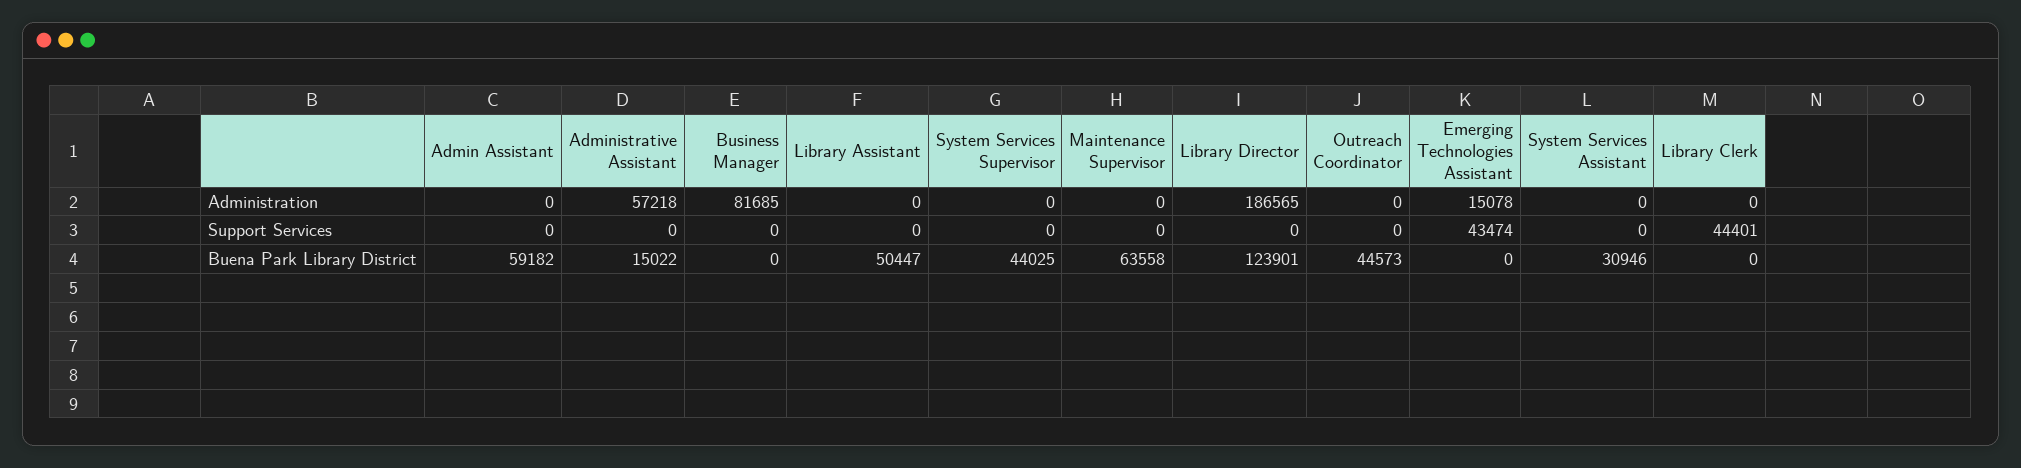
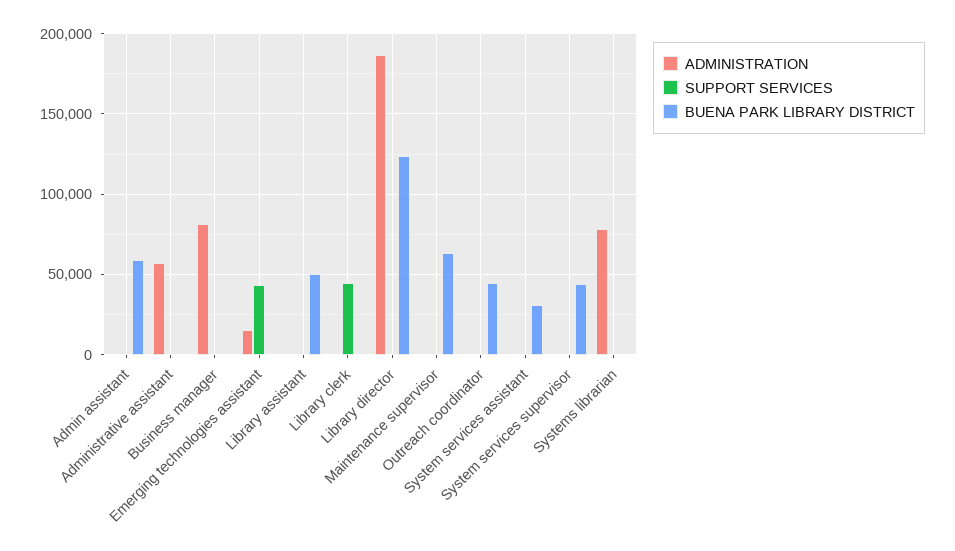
Buena Park Library District, Administrative Assistant: 15022 -> 0
Administration, Systems librarian: none -> 80000
Support Services, Systems librarian: none -> 0
Buena Park Library District, Systems librarian: none -> 0

